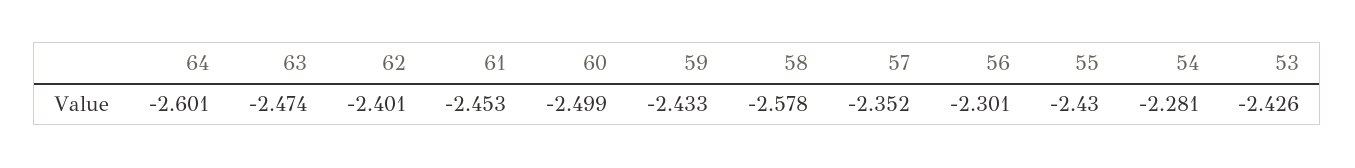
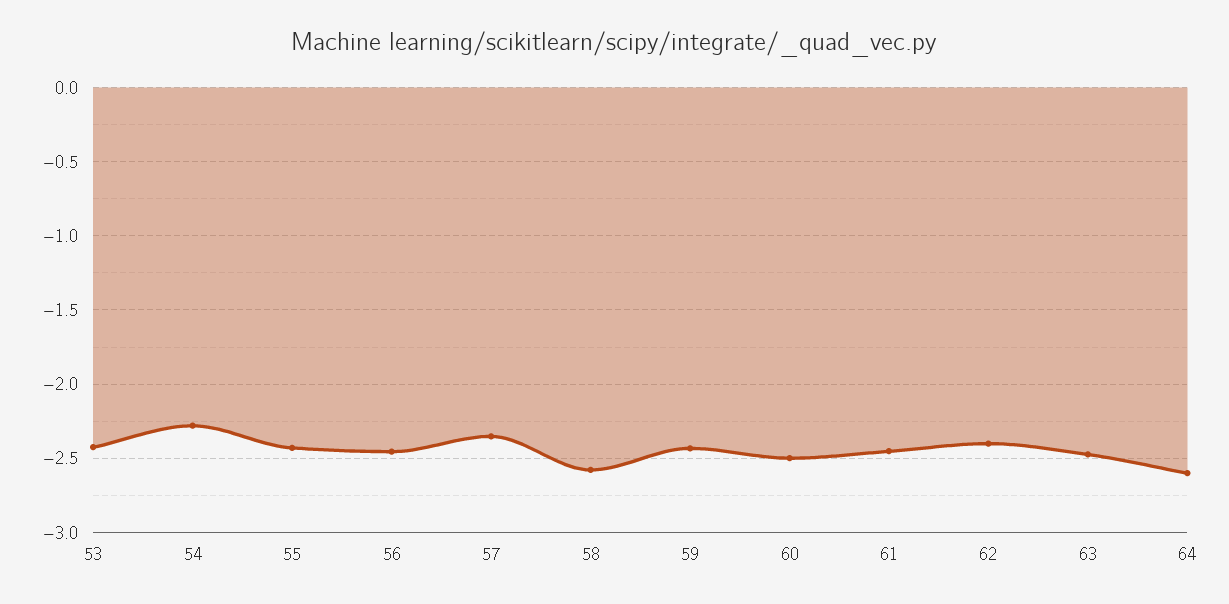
56: -2.301 -> -2.45

